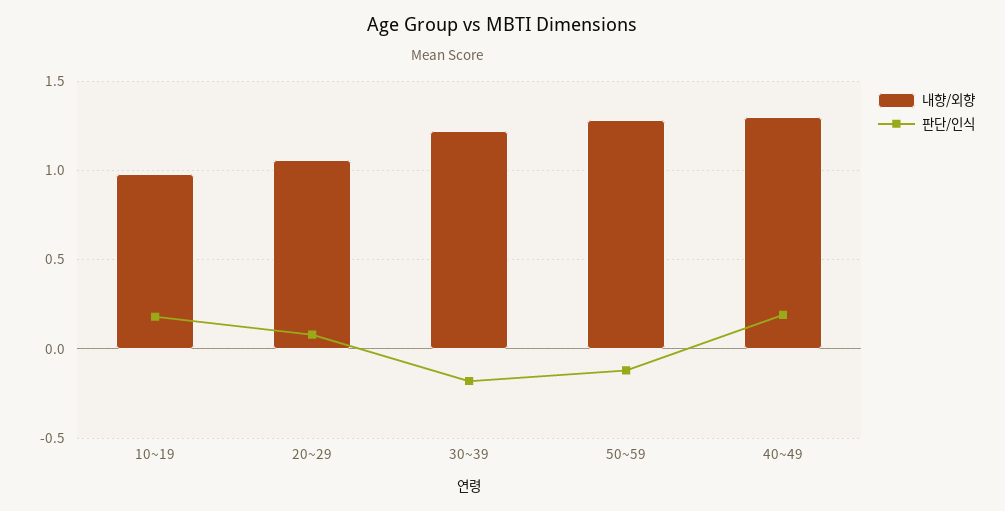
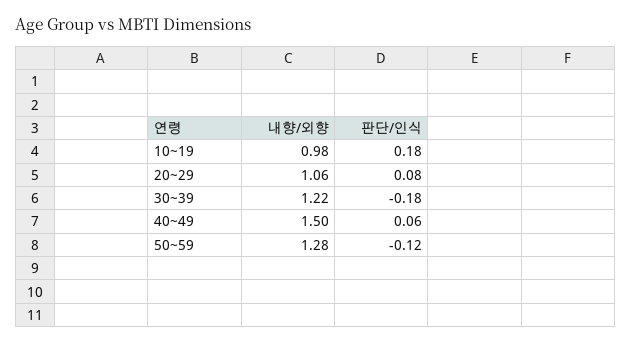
내향/외향, 40~49: 1.3 -> 1.5
판단/인식, 40~49: 0.2 -> 0.06

